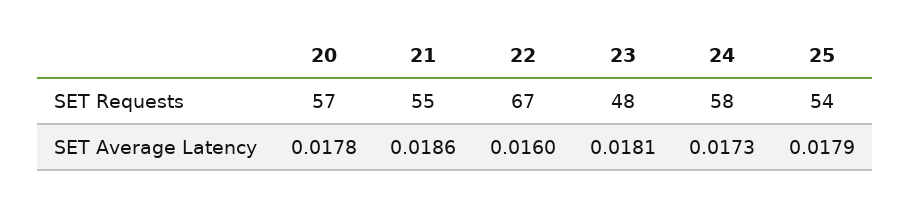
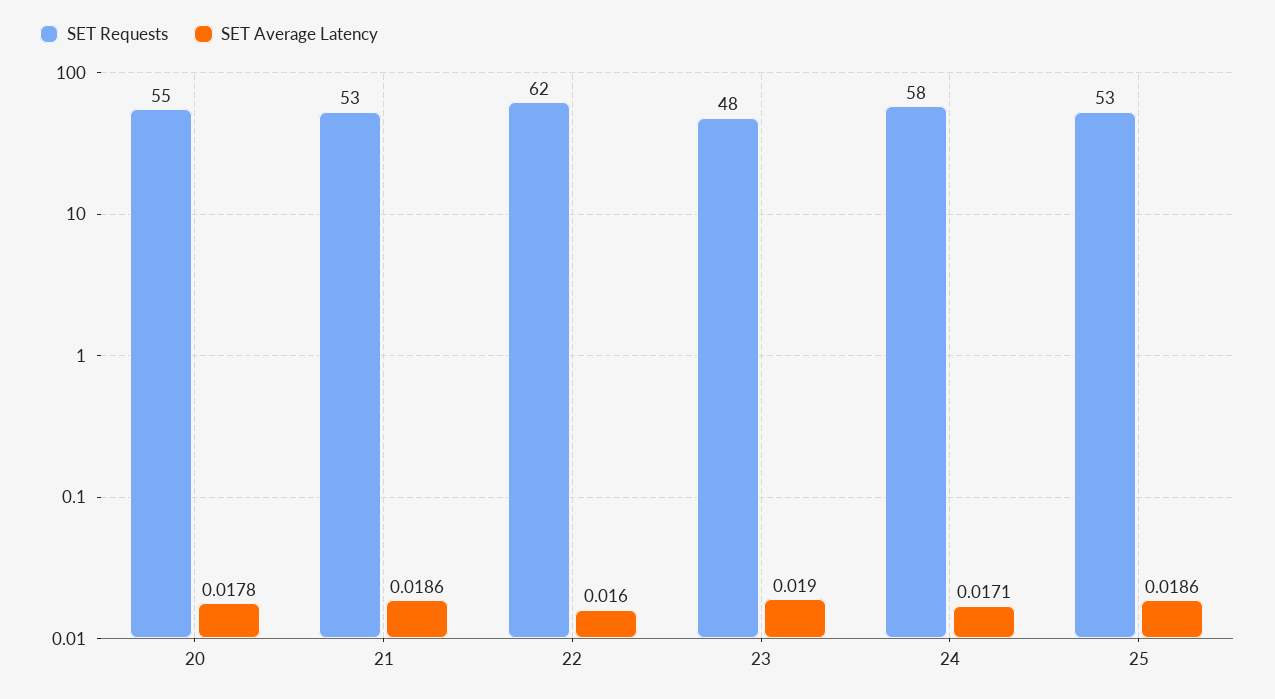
SET Requests, 20: 57 -> 55
SET Requests, 21: 55 -> 53
SET Requests, 22: 67 -> 62
SET Requests, 25: 54 -> 53
SET Average Latency, 23: 0.0181 -> 0.019
SET Average Latency, 24: 0.0173 -> 0.0171
SET Average Latency, 25: 0.0179 -> 0.0186

